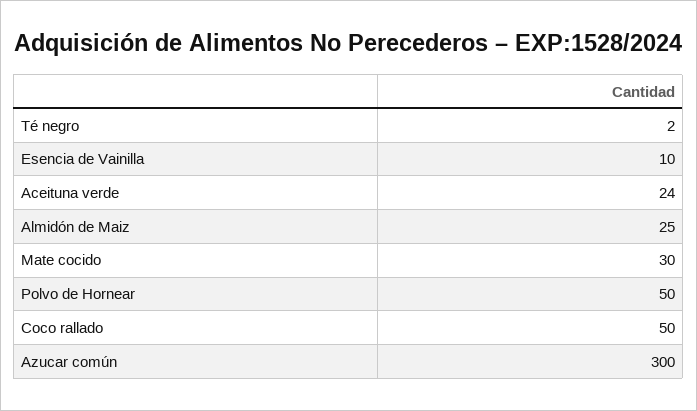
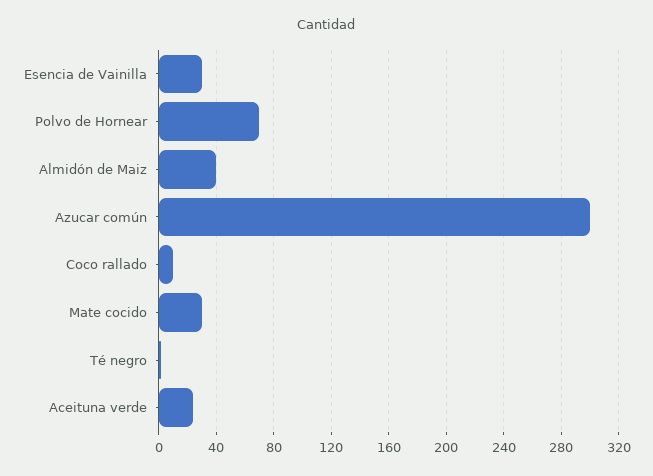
Esencia de Vainilla: 10 -> 30
Almidón de Maiz: 25 -> 40
Polvo de Hornear: 50 -> 70
Coco rallado: 50 -> 10

